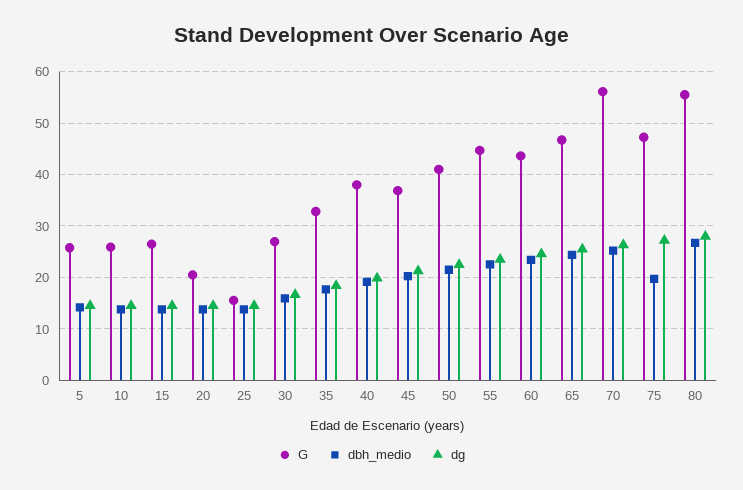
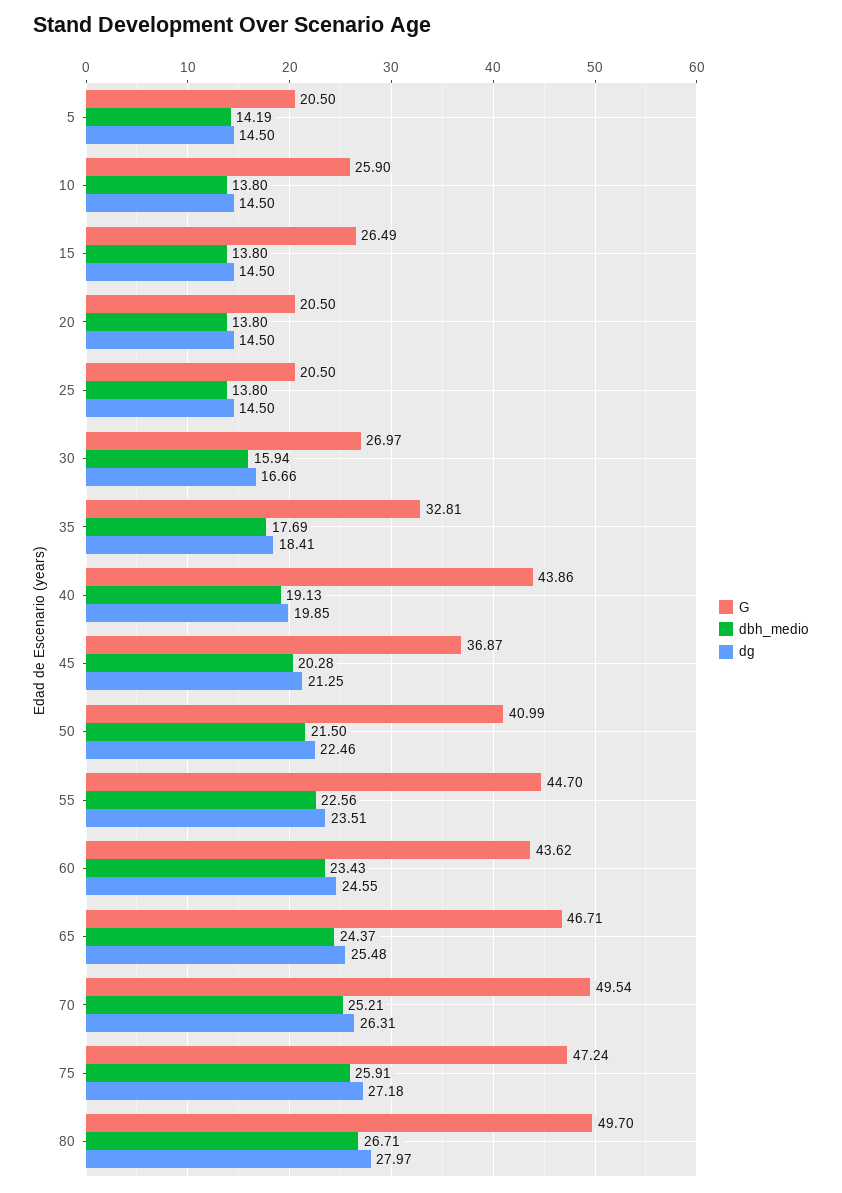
G, 5: 26 -> 20.5
G, 25: 16 -> 20.5
G, 40: 38 -> 43.86
G, 70: 56 -> 49.54
dbh_medio, 75: 20 -> 25.91
G, 80: 56 -> 49.7

